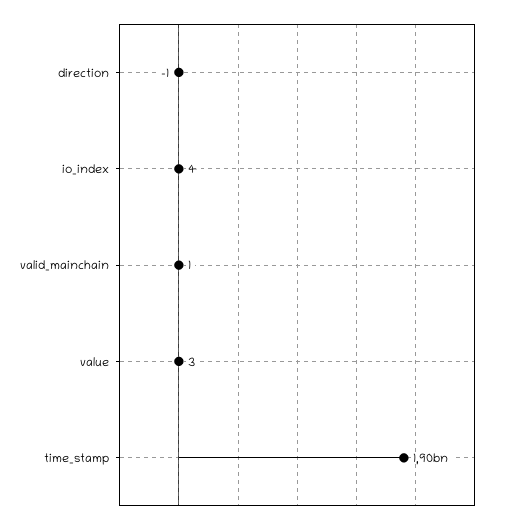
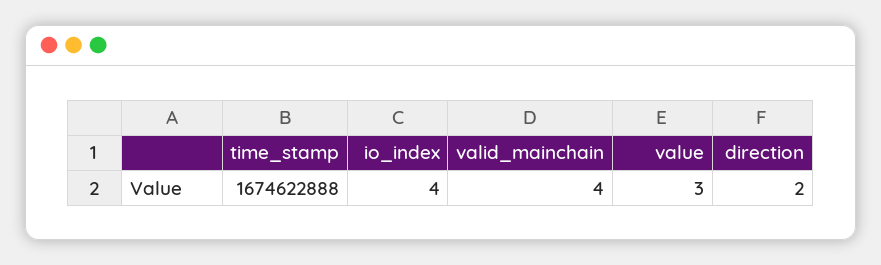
direction: -1 -> 2
valid_mainchain: 1 -> 4
time_stamp: 1900000000 -> 1674622888

